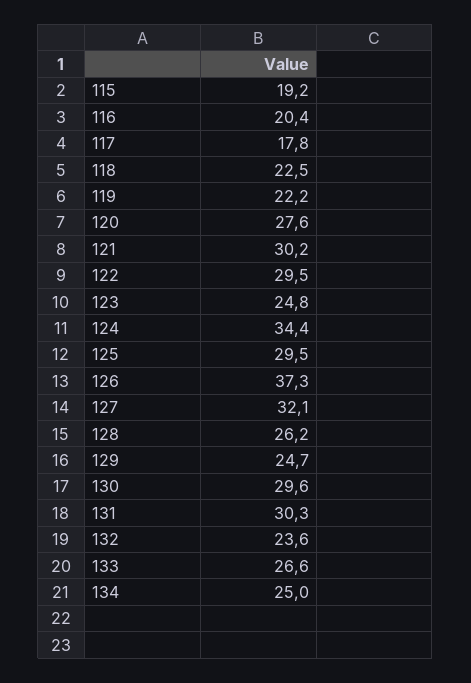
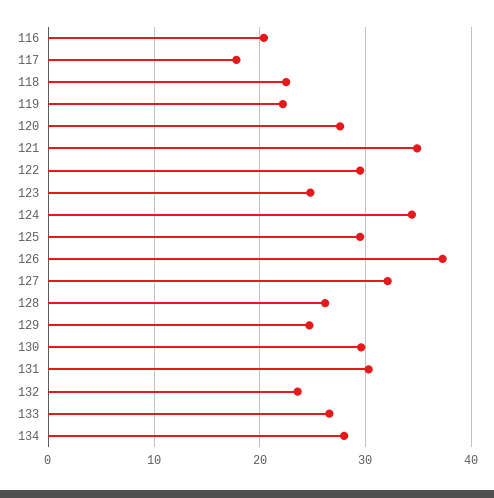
115: 19.2 -> none
121: 30.2 -> 35
134: 25 -> 28

